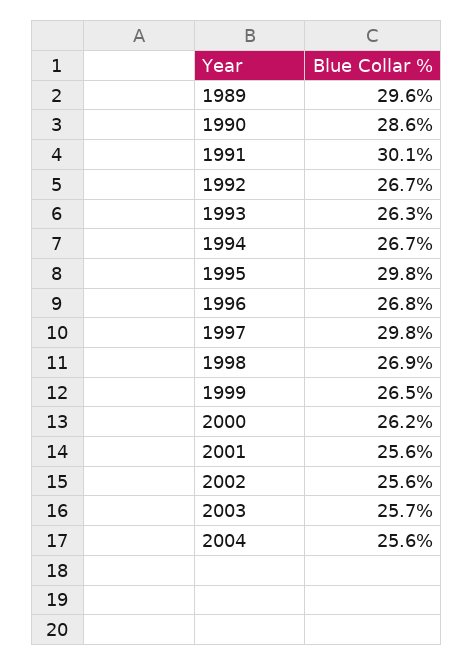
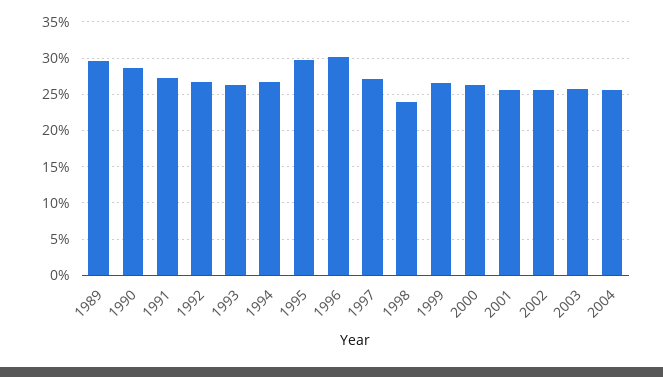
1991: 30.1 -> 27
1996: 26.8 -> 30
1997: 29.8 -> 27
1998: 26.9 -> 24

